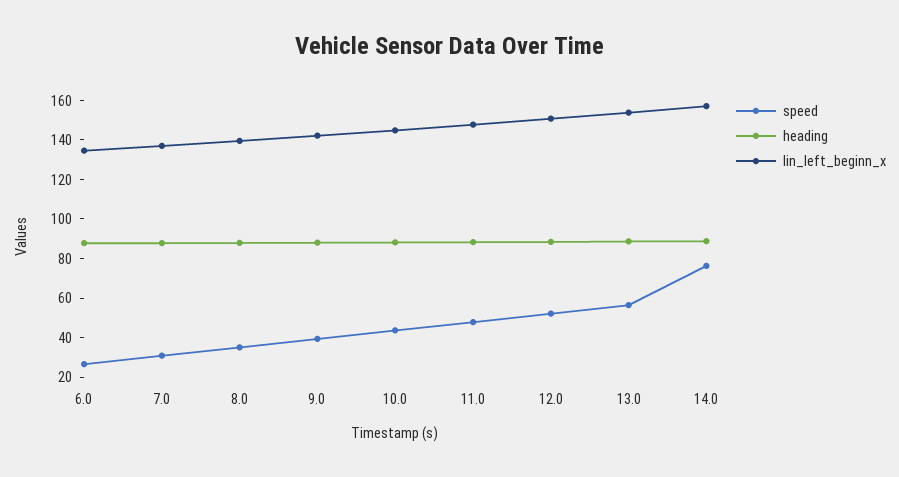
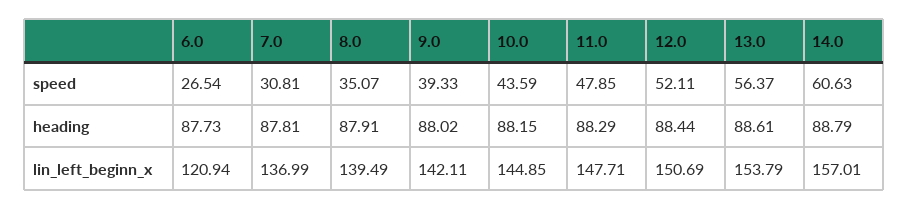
lin_left_beginn_x, 6.0: 135 -> 120.94
speed, 14.0: 75 -> 60.63

